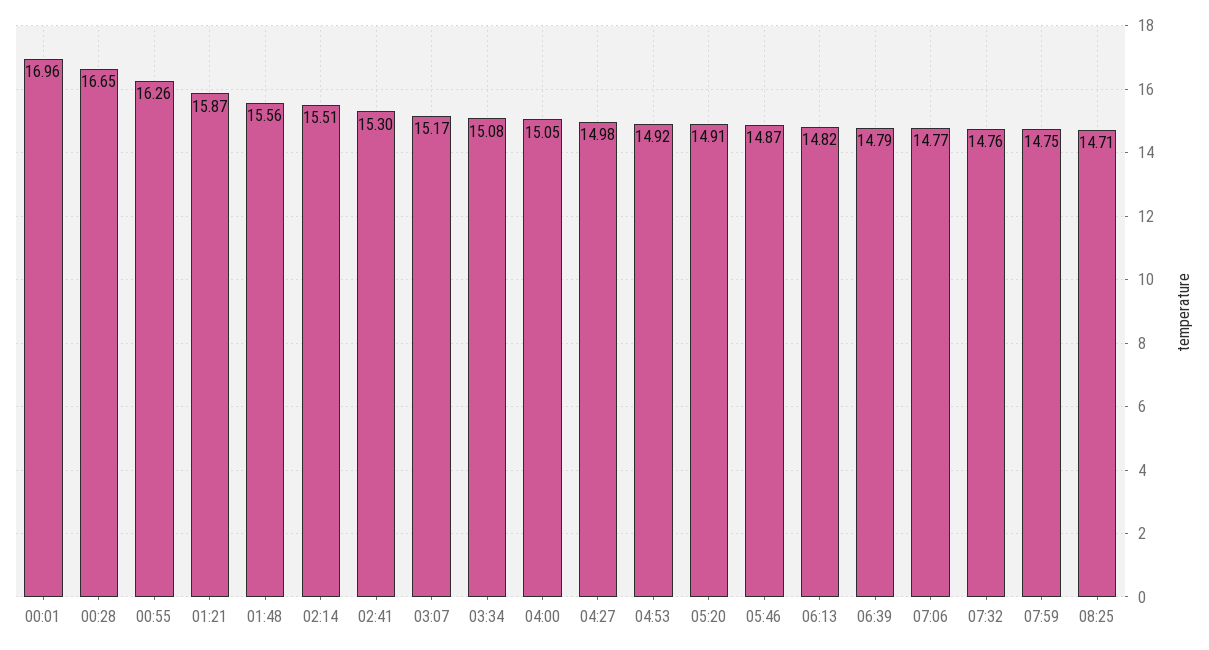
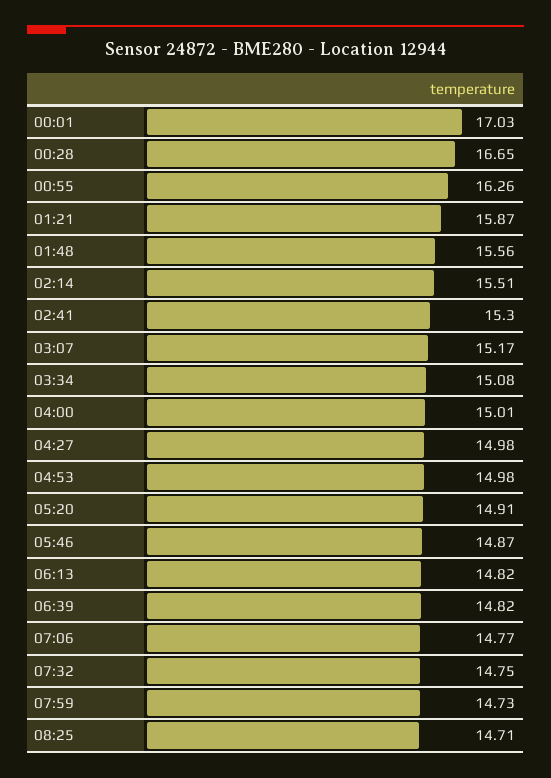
00:01: 16.96 -> 17.03
04:00: 15.05 -> 15.01
04:53: 14.92 -> 14.98
06:39: 14.79 -> 14.82
07:32: 14.76 -> 14.75
07:59: 14.75 -> 14.73

